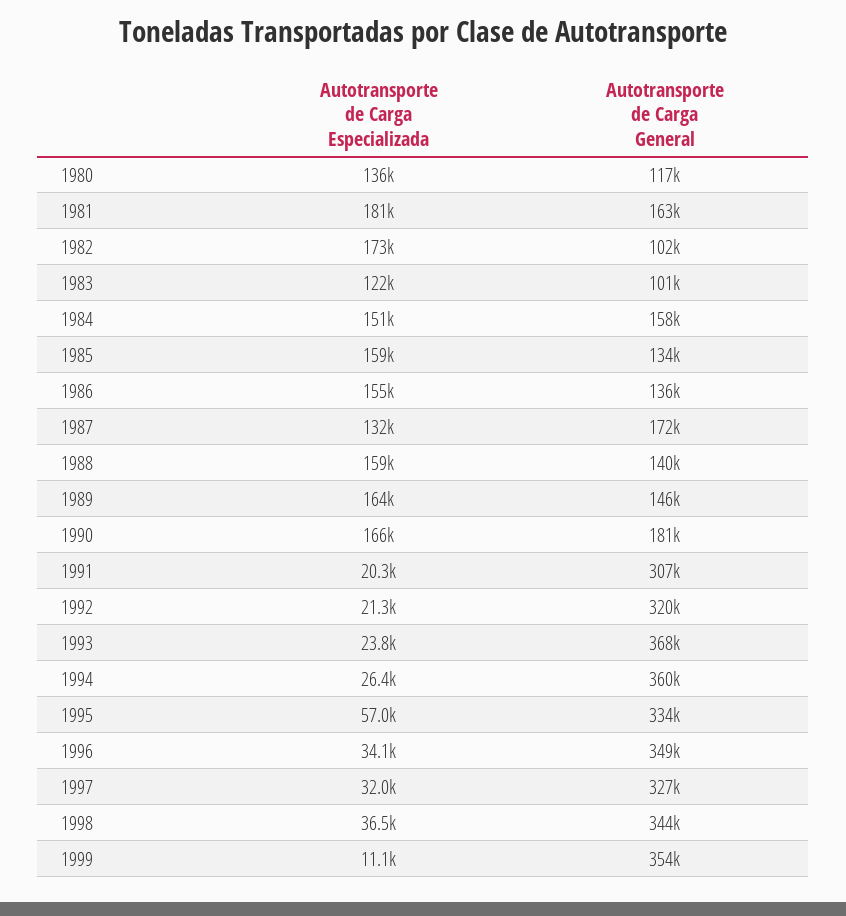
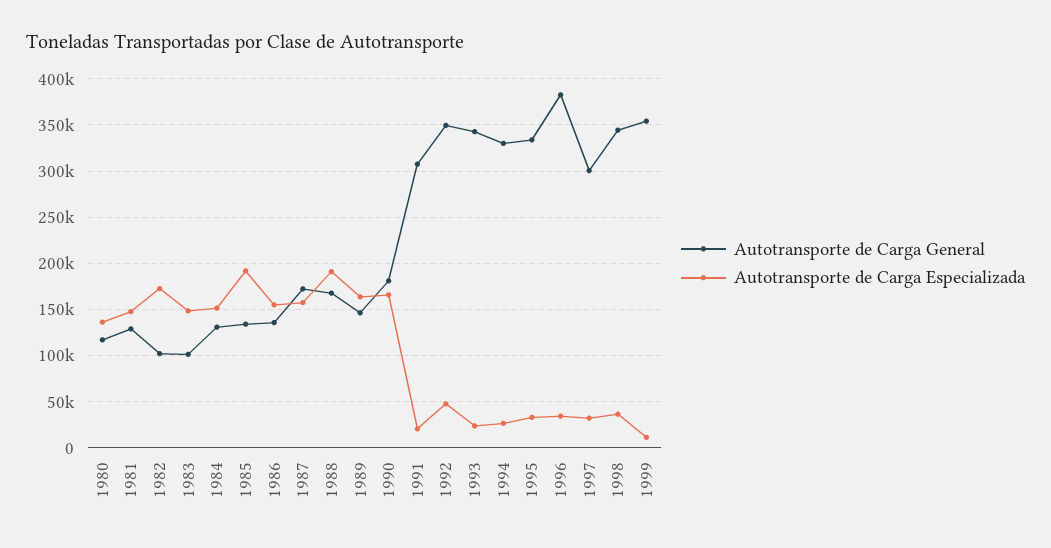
Autotransporte de Carga Especializada, 1981: 181000 -> 150000
Autotransporte de Carga General, 1981: 163000 -> 130000
Autotransporte de Carga Especializada, 1983: 122000 -> 150000
Autotransporte de Carga General, 1984: 158000 -> 130000
Autotransporte de Carga Especializada, 1985: 159000 -> 190000
Autotransporte de Carga Especializada, 1987: 132000 -> 160000
Autotransporte de Carga Especializada, 1988: 159000 -> 190000
Autotransporte de Carga General, 1988: 140000 -> 170000
Autotransporte de Carga Especializada, 1992: 21300 -> 50000
Autotransporte de Carga General, 1992: 320000 -> 350000
Autotransporte de Carga General, 1993: 368000 -> 340000
Autotransporte de Carga General, 1994: 360000 -> 330000
Autotransporte de Carga Especializada, 1995: 57000 -> 30000
Autotransporte de Carga General, 1996: 349000 -> 380000
Autotransporte de Carga General, 1997: 327000 -> 300000

